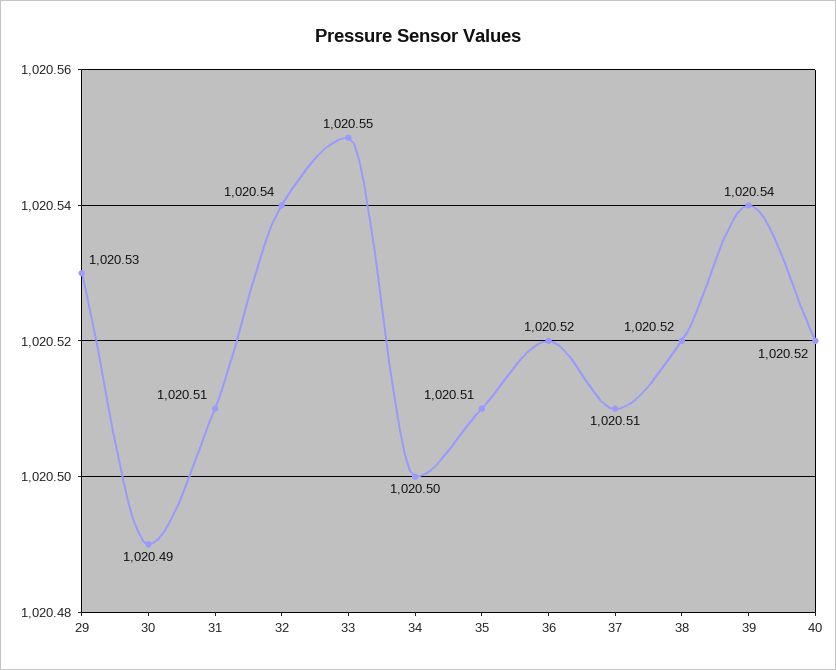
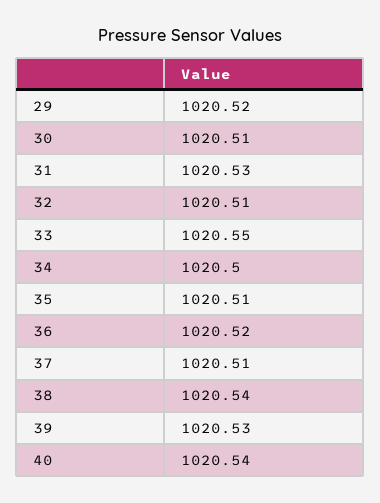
29: 1020.53 -> 1020.52
30: 1020.49 -> 1020.51
31: 1020.51 -> 1020.53
32: 1020.54 -> 1020.51
38: 1020.52 -> 1020.54
39: 1020.54 -> 1020.53
40: 1020.52 -> 1020.54

